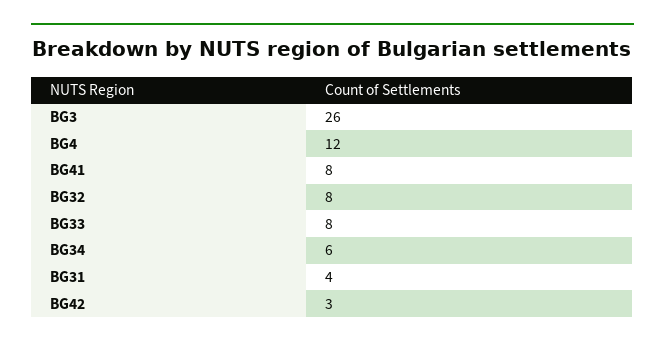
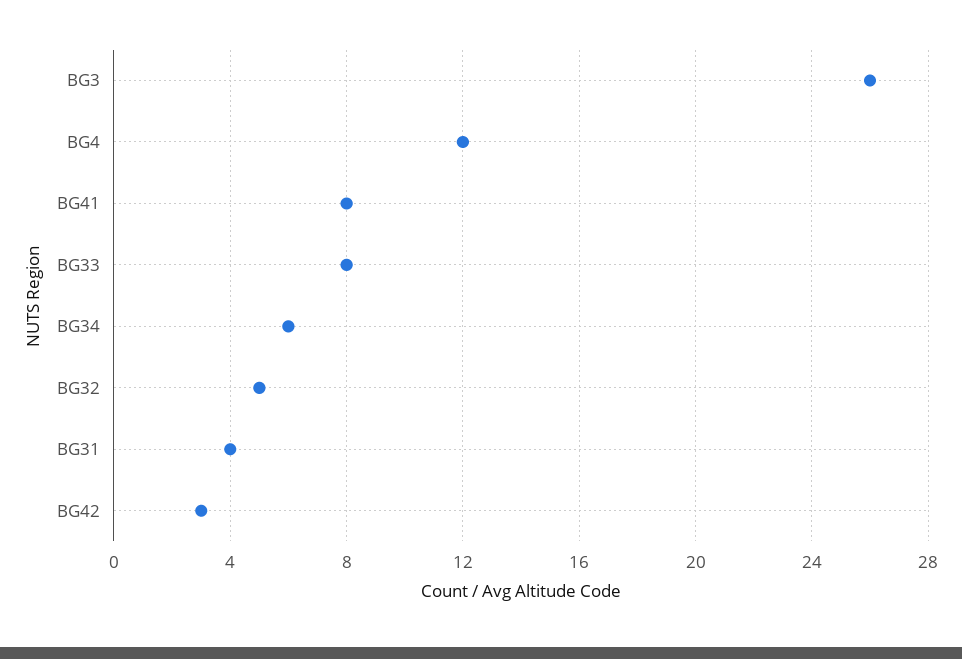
BG32: 8 -> 5

